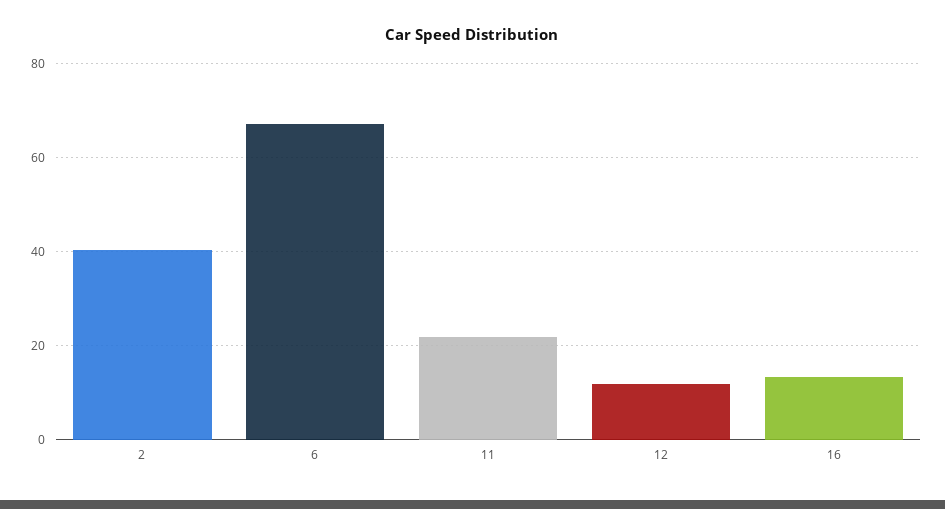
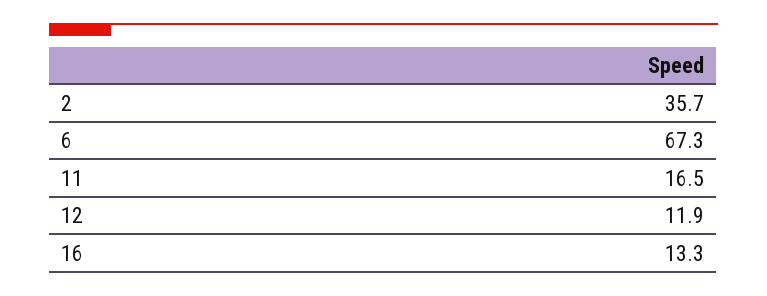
2: 40 -> 35.7
11: 22 -> 16.5

